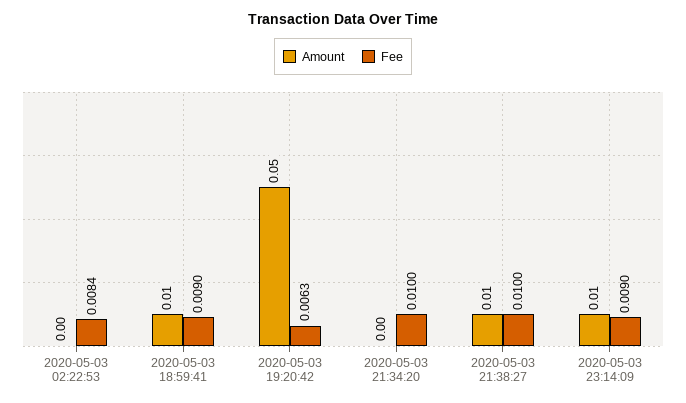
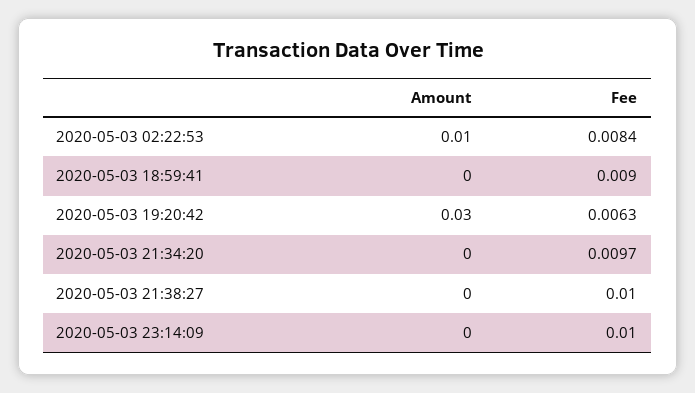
Amount, 2020-05-03 02:22:53: 0 -> 0.01
Amount, 2020-05-03 18:59:41: 0.01 -> 0
Amount, 2020-05-03 19:20:42: 0.05 -> 0.03
Fee, 2020-05-03 21:34:20: 0.01 -> 0.0097
Amount, 2020-05-03 21:38:27: 0.01 -> 0
Amount, 2020-05-03 23:14:09: 0.01 -> 0
Fee, 2020-05-03 23:14:09: 0.009 -> 0.01

